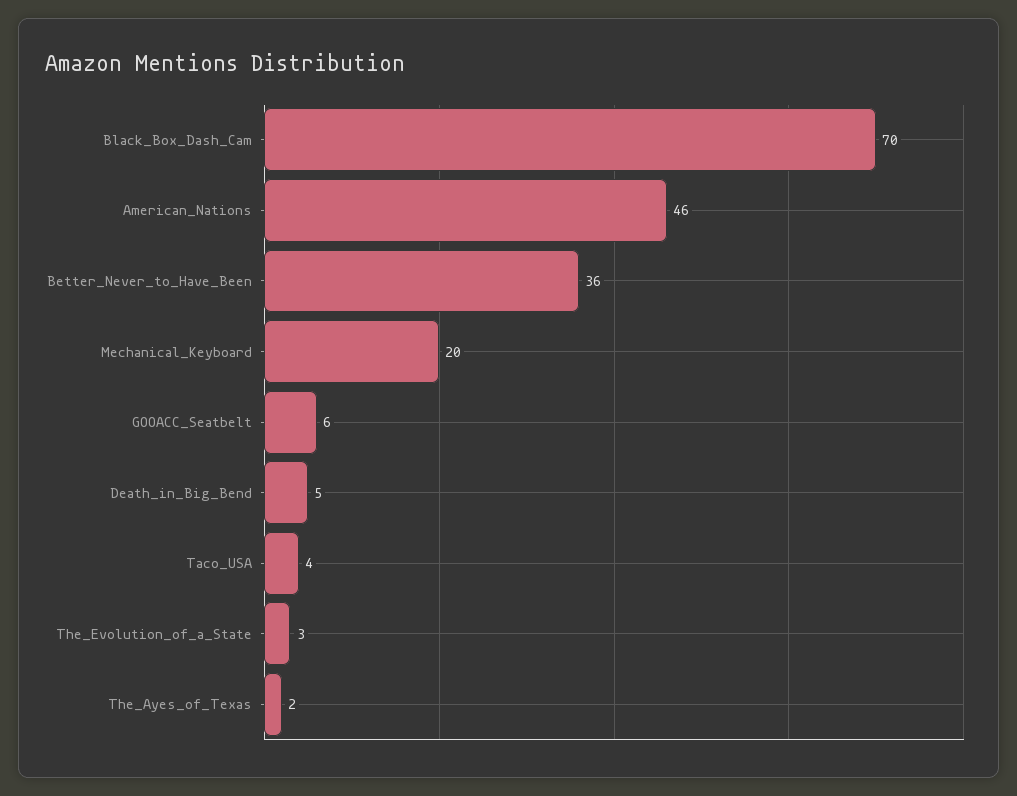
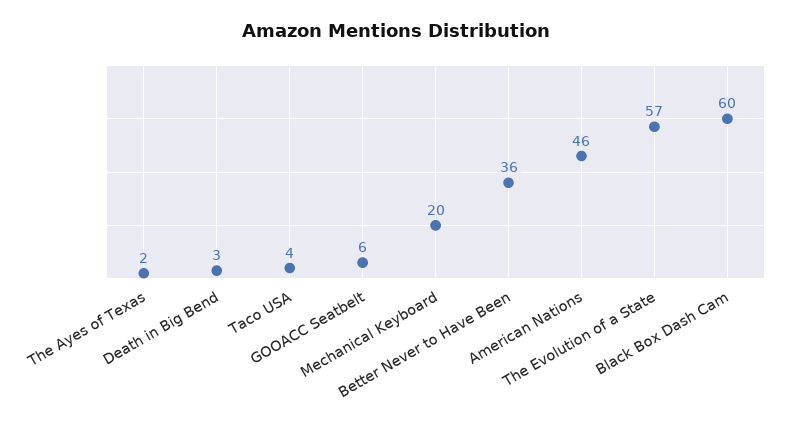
Black_Box_Dash_Cam: 70 -> 60
Death_in_Big_Bend: 5 -> 3
The_Evolution_of_a_State: 3 -> 57

